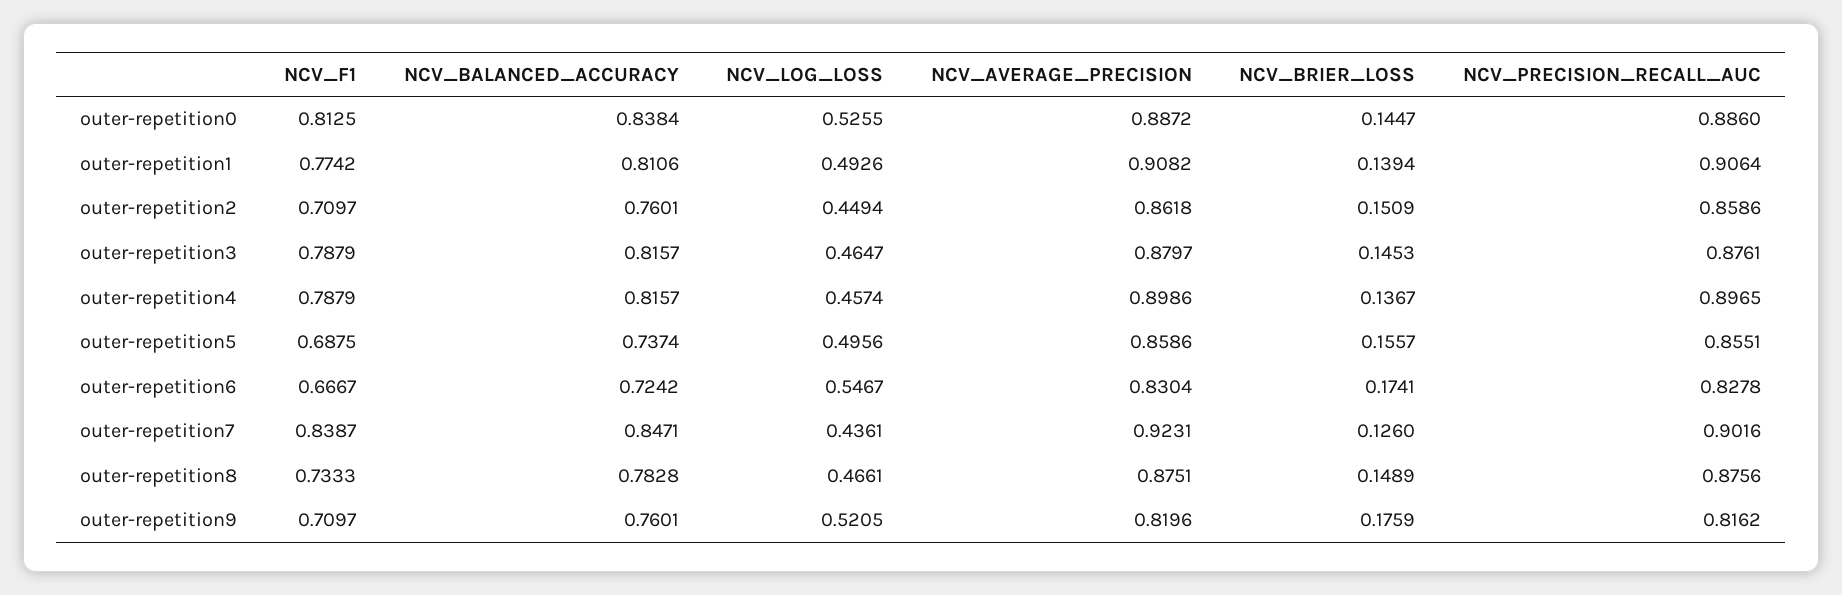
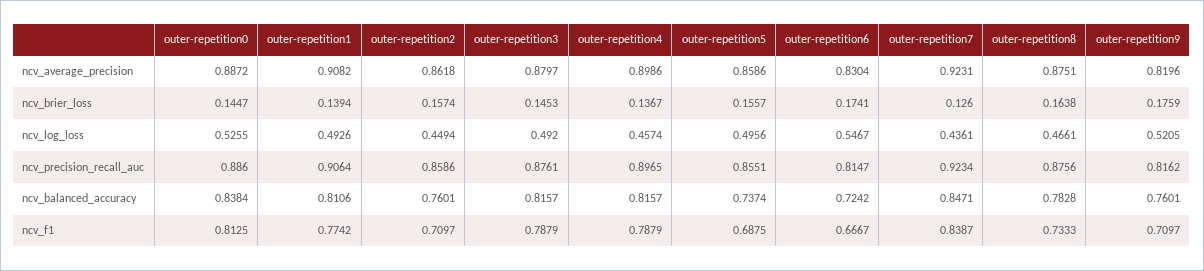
NCV_BRIER_LOSS, outer-repetition2: 0.1509 -> 0.1574
NCV_LOG_LOSS, outer-repetition3: 0.4647 -> 0.492
NCV_PRECISION_RECALL_AUC, outer-repetition6: 0.8278 -> 0.8147
NCV_PRECISION_RECALL_AUC, outer-repetition7: 0.9016 -> 0.9234
NCV_BRIER_LOSS, outer-repetition8: 0.1489 -> 0.1638

